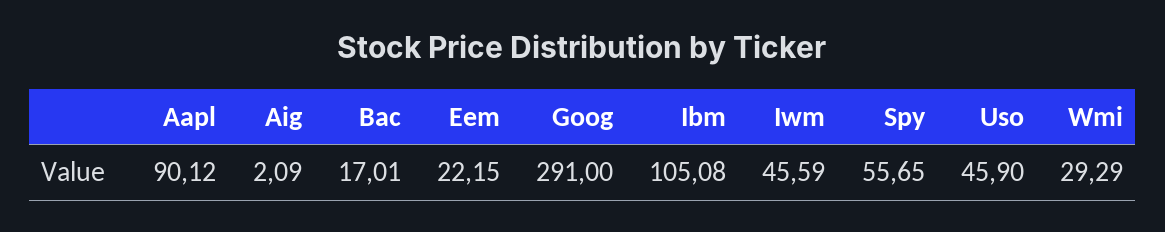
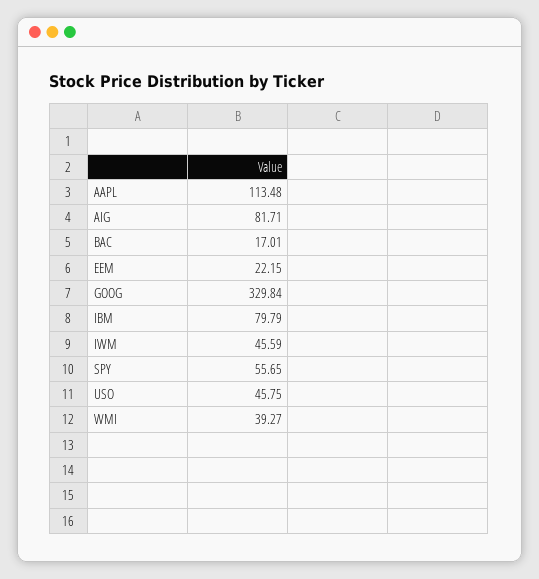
Aapl: 90.12 -> 113.48
Aig: 2.09 -> 81.71
Goog: 291 -> 329.84
Ibm: 105.08 -> 79.79
Uso: 45.9 -> 45.75
Wmi: 29.29 -> 39.27

